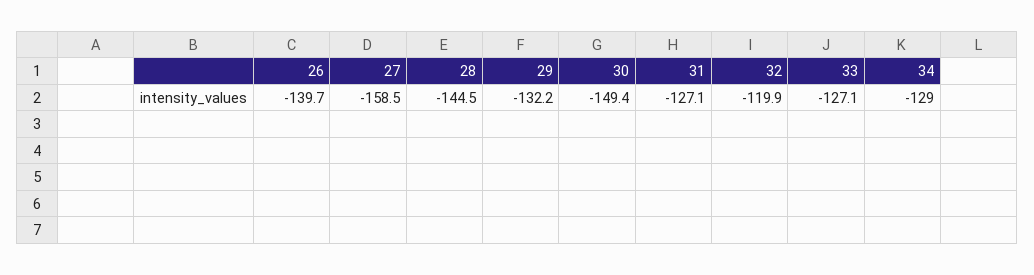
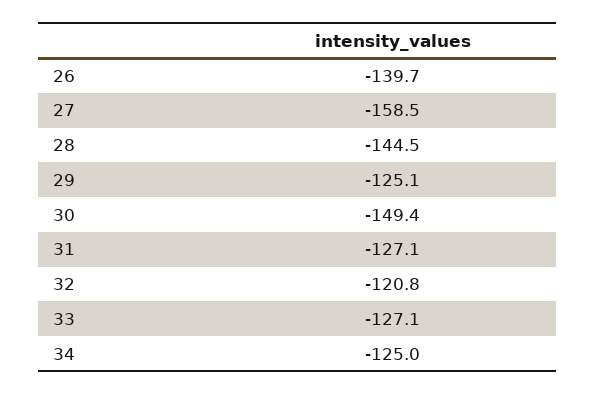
29: -132.2 -> -125.1
32: -119.9 -> -120.8
34: -129 -> -125

